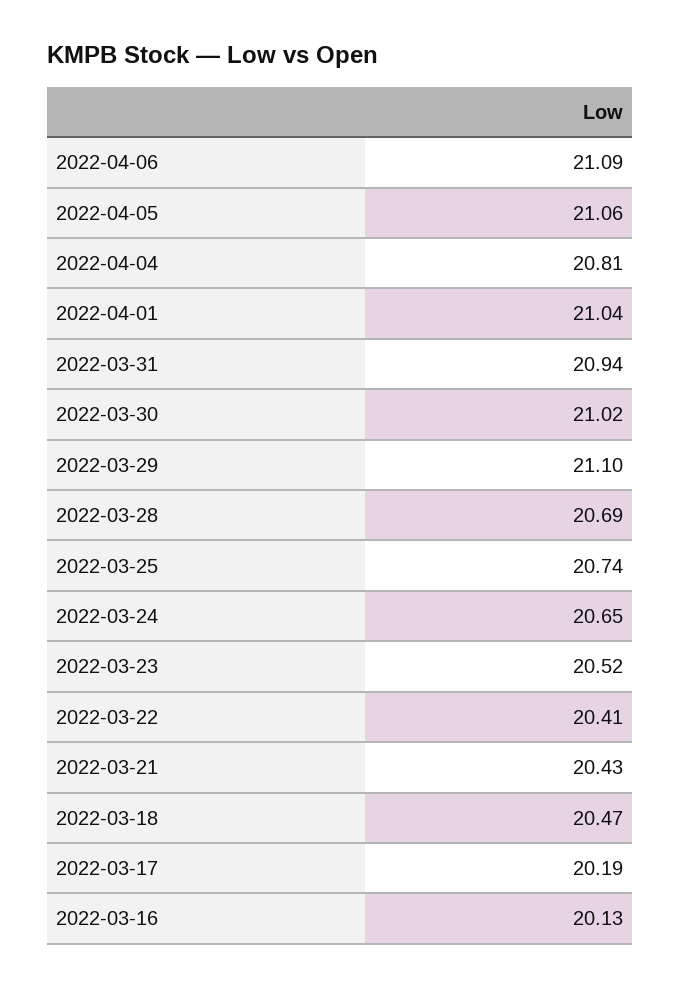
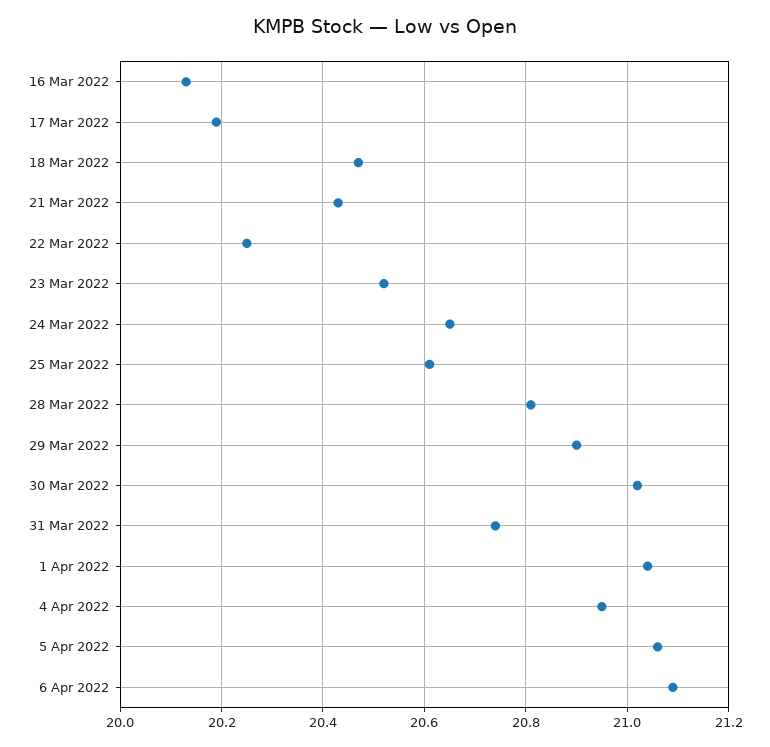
2022-04-04: 20.81 -> 20.95
2022-03-31: 20.94 -> 20.75
2022-03-29: 21.1 -> 20.9
2022-03-28: 20.69 -> 20.8
2022-03-25: 20.74 -> 20.6
2022-03-22: 20.41 -> 20.25

